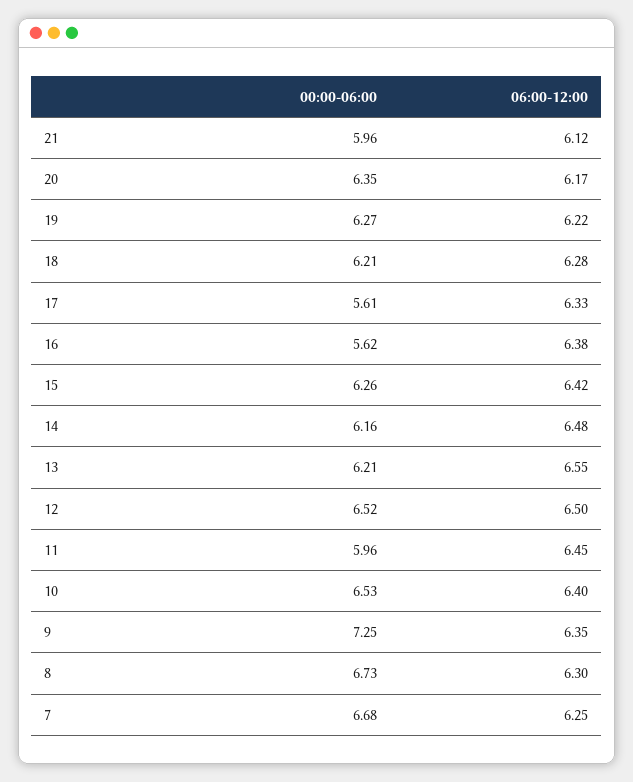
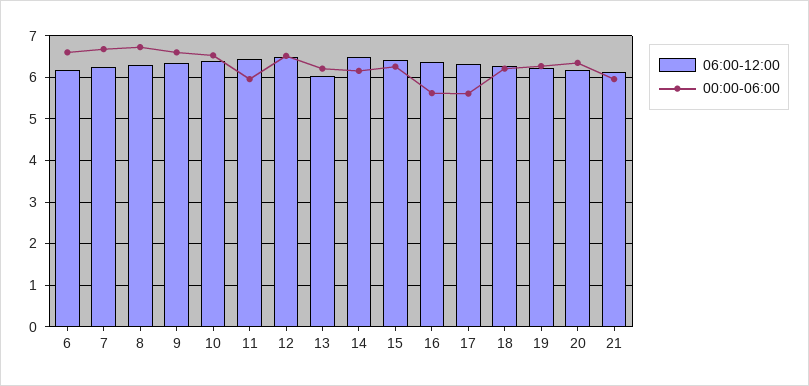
06:00-12:00, 13: 6.55 -> 6
00:00-06:00, 9: 7.25 -> 6.6
06:00-12:00, 6: none -> 6.2
00:00-06:00, 6: none -> 6.6

